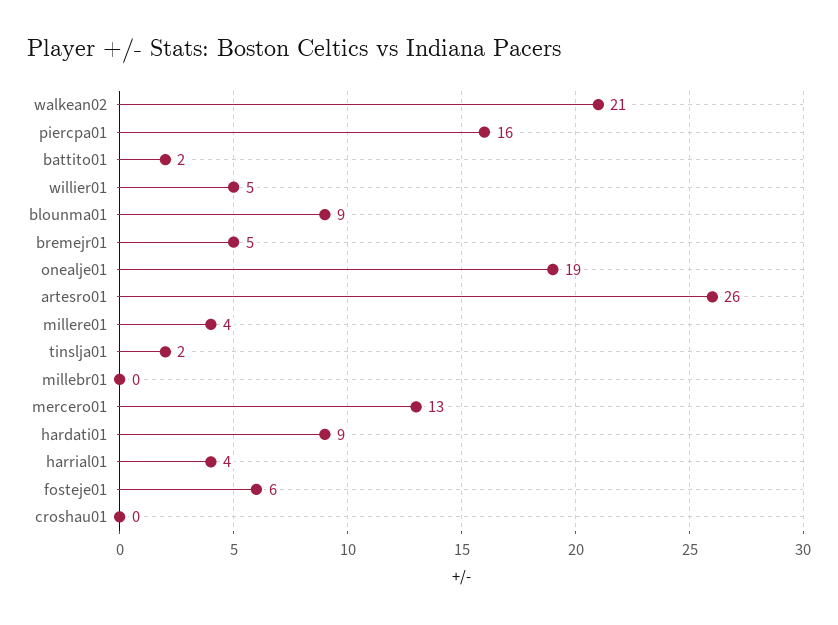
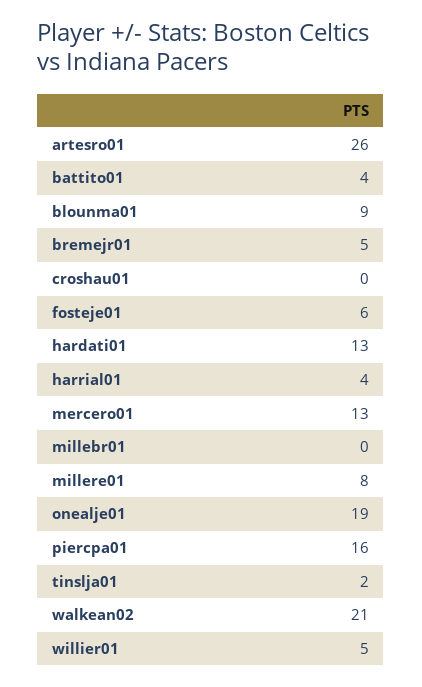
battito01: 2 -> 4
millere01: 4 -> 8
hardati01: 9 -> 13

